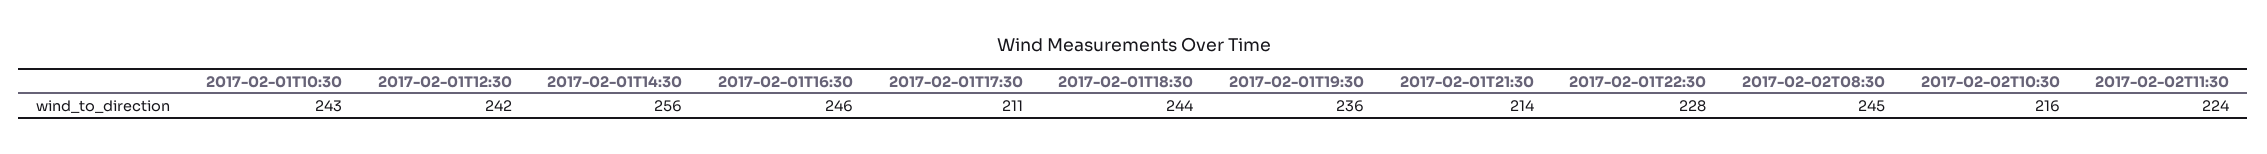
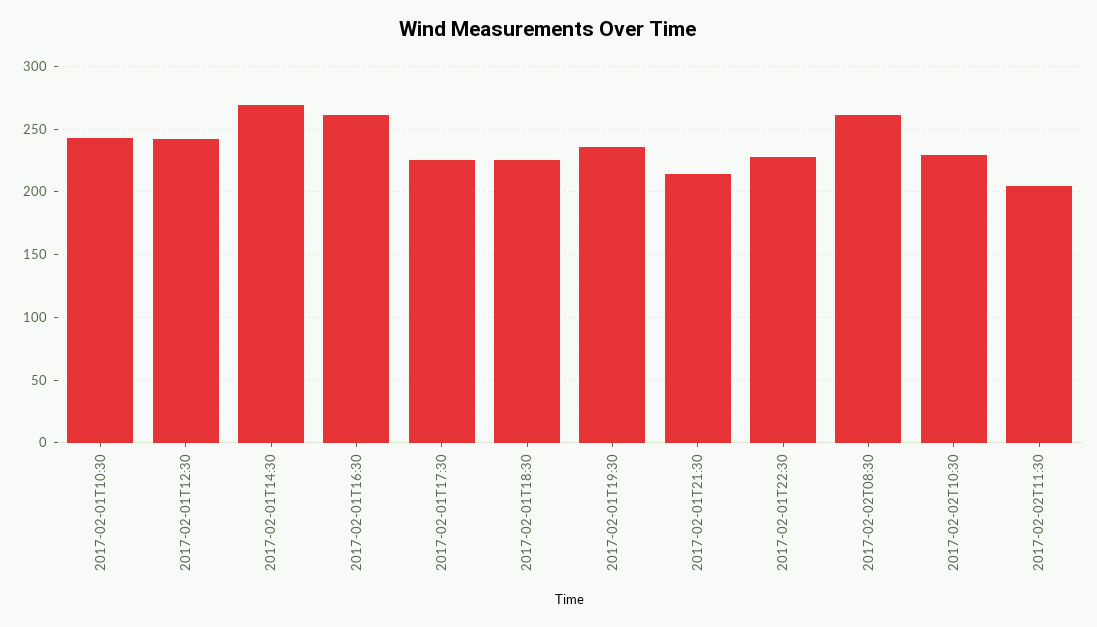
2017-02-01T14:30: 256 -> 270
2017-02-01T16:30: 246 -> 260
2017-02-01T17:30: 211 -> 225
2017-02-01T18:30: 244 -> 225
2017-02-02T08:30: 245 -> 260
2017-02-02T10:30: 216 -> 230
2017-02-02T11:30: 224 -> 205

